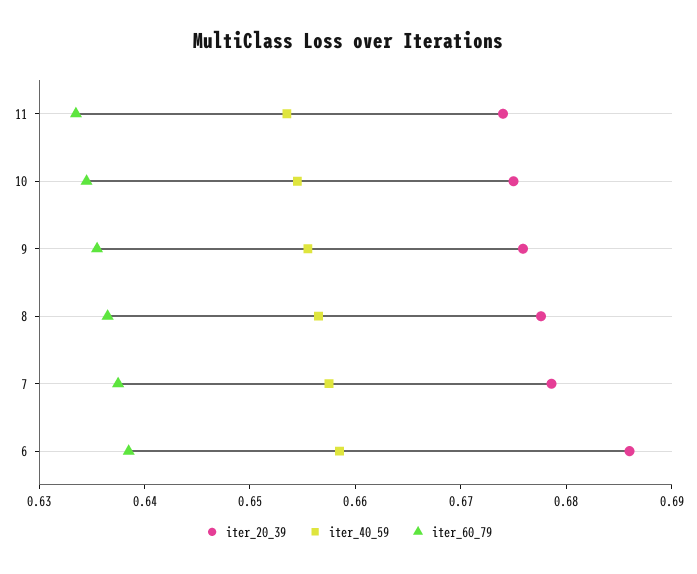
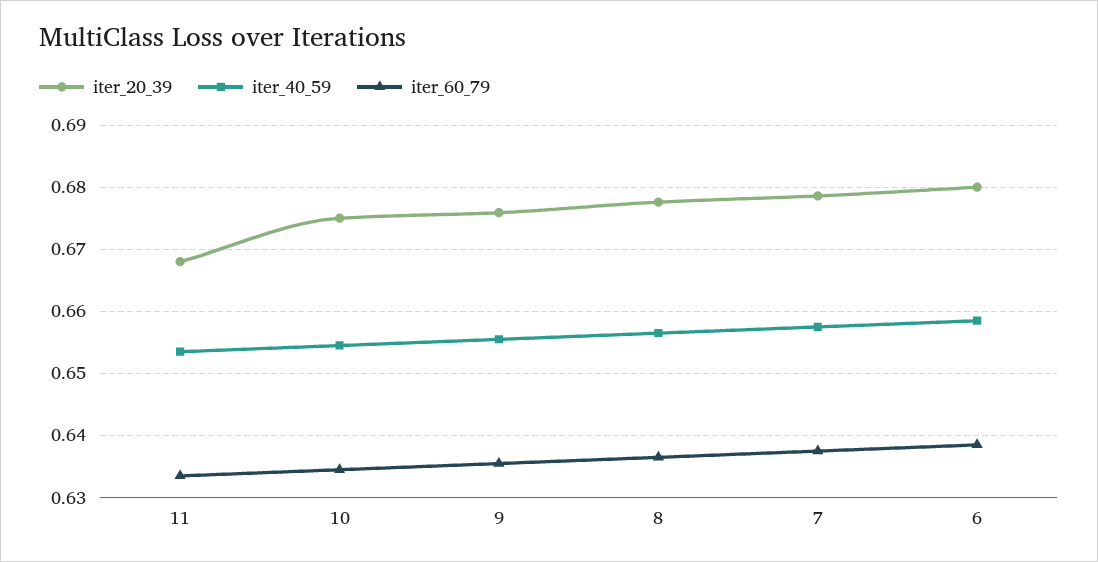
iter_20_39, 11: 0.674 -> 0.668
iter_20_39, 6: 0.686 -> 0.68

